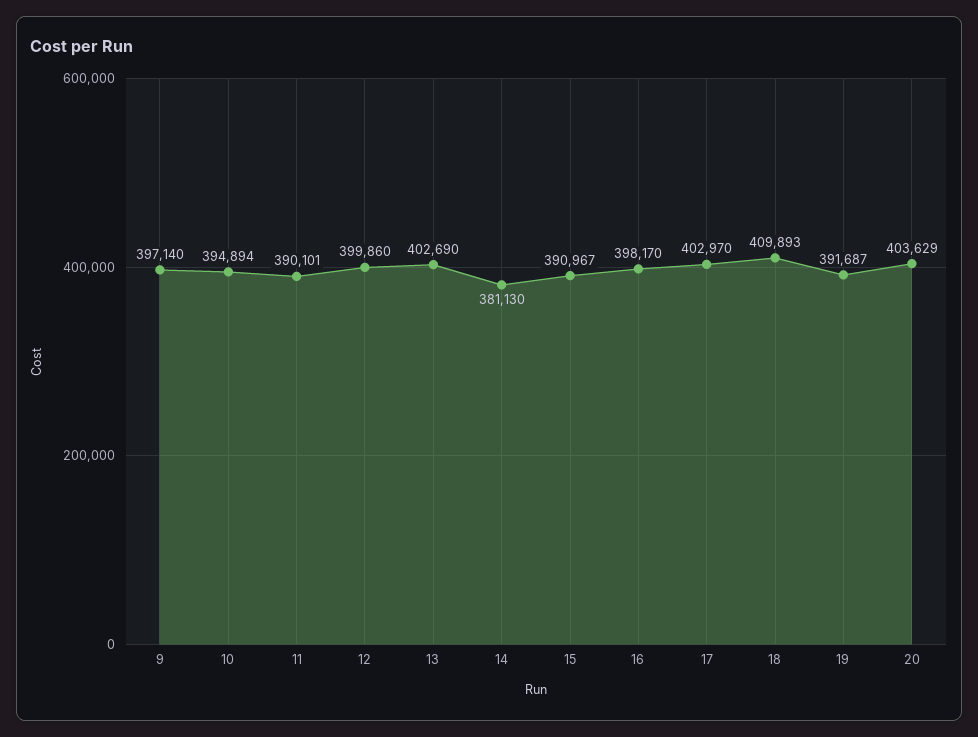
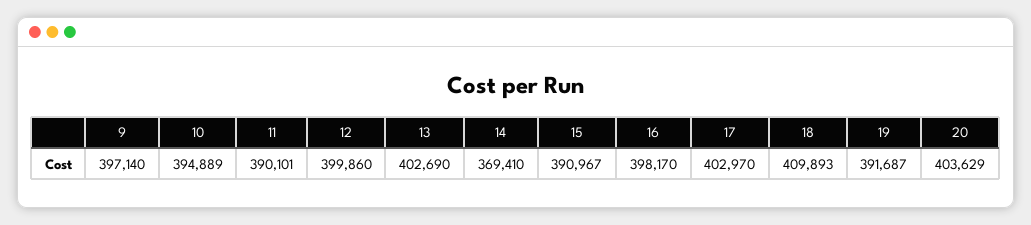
10: 394894 -> 394889
14: 381130 -> 369410

